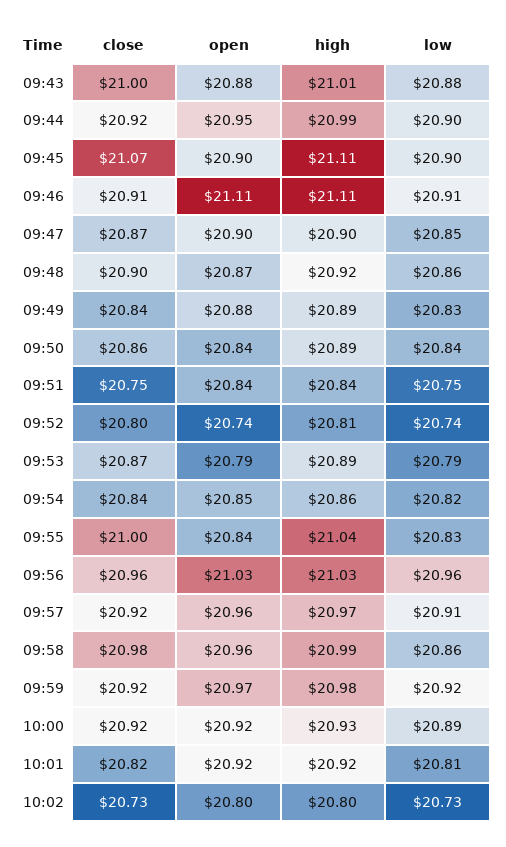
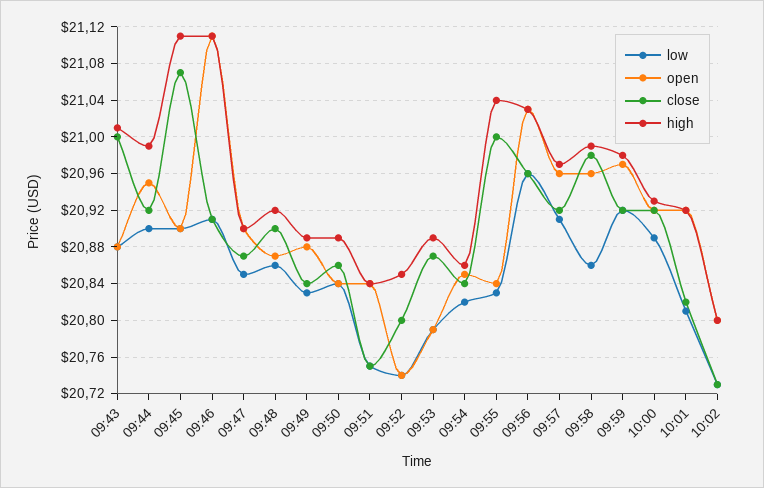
high, 09:52: 20.81 -> 20.85

